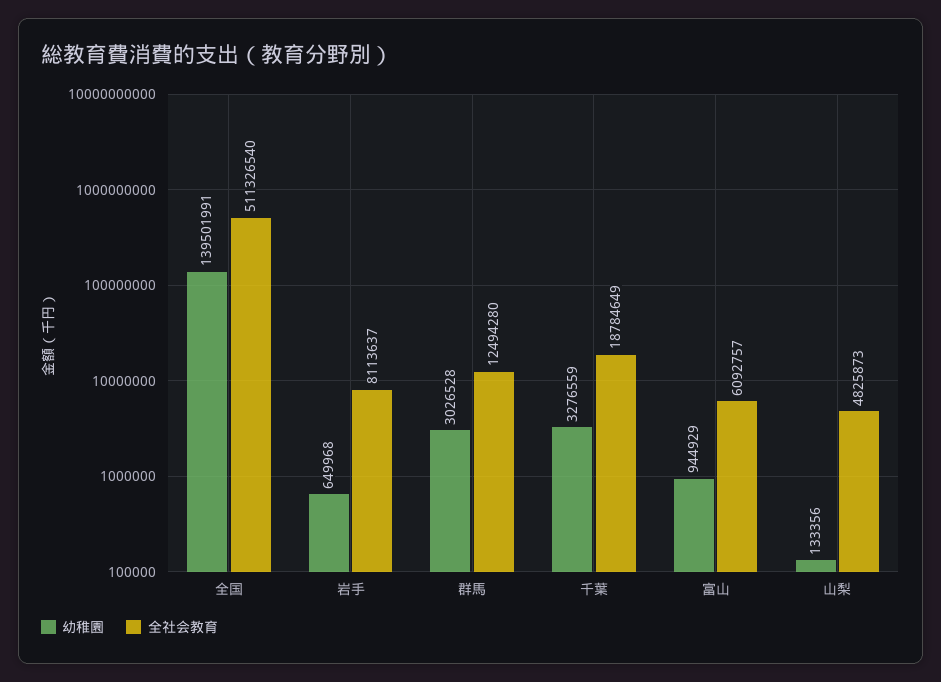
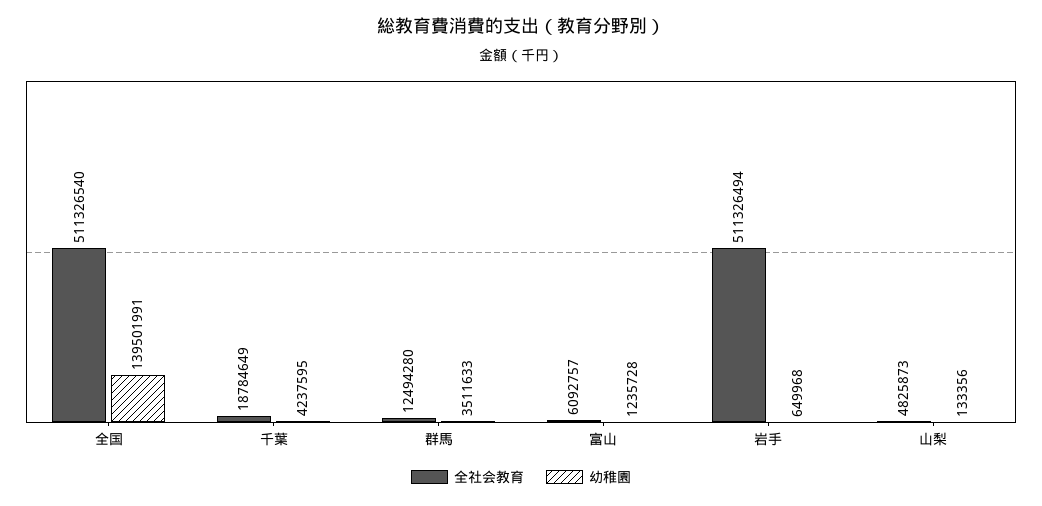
全社会教育, 岩手: 8113637 -> 511326494
幼稚園, 群馬: 3026528 -> 3511633
幼稚園, 千葉: 3276559 -> 4237595
幼稚園, 富山: 944929 -> 1235728

